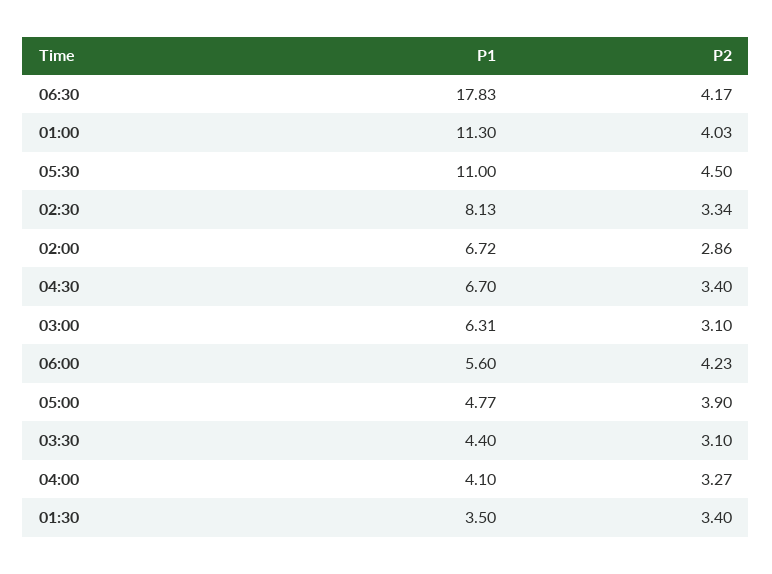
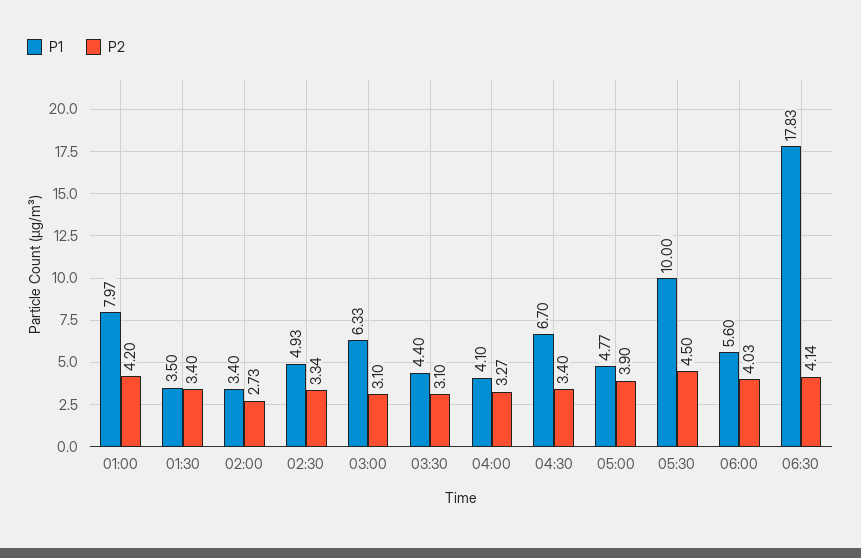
P2, 06:30: 4.17 -> 4.14
P1, 01:00: 11.3 -> 7.97
P2, 01:00: 4.03 -> 4.2
P1, 05:30: 11 -> 10
P1, 02:30: 8.13 -> 4.93
P1, 02:00: 6.72 -> 3.4
P2, 02:00: 2.86 -> 2.73
P1, 03:00: 6.31 -> 6.33
P2, 06:00: 4.23 -> 4.03

